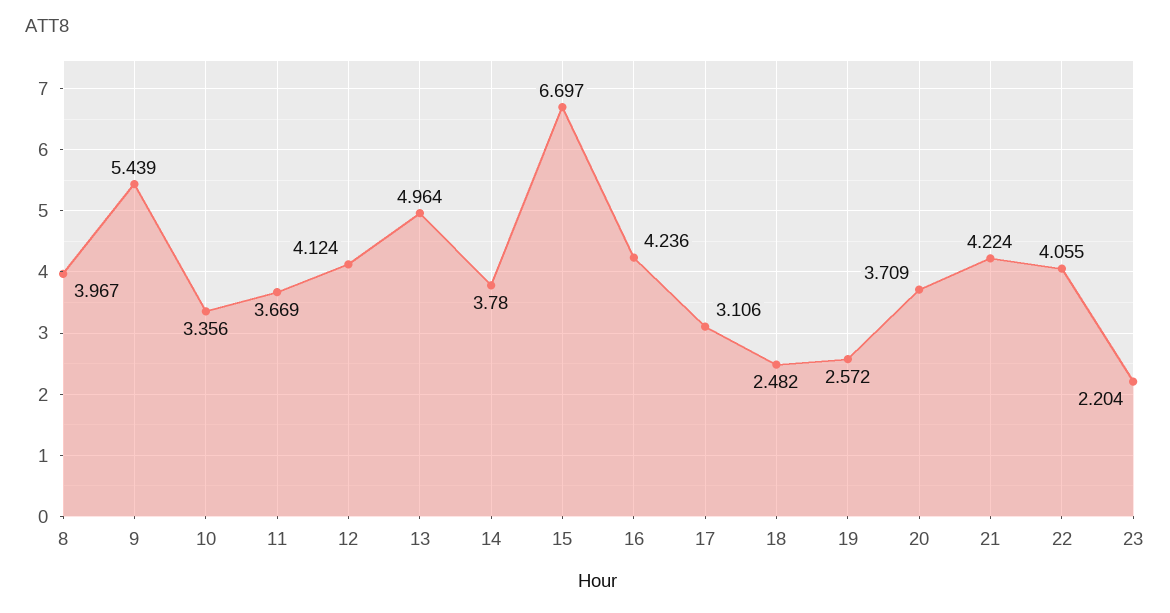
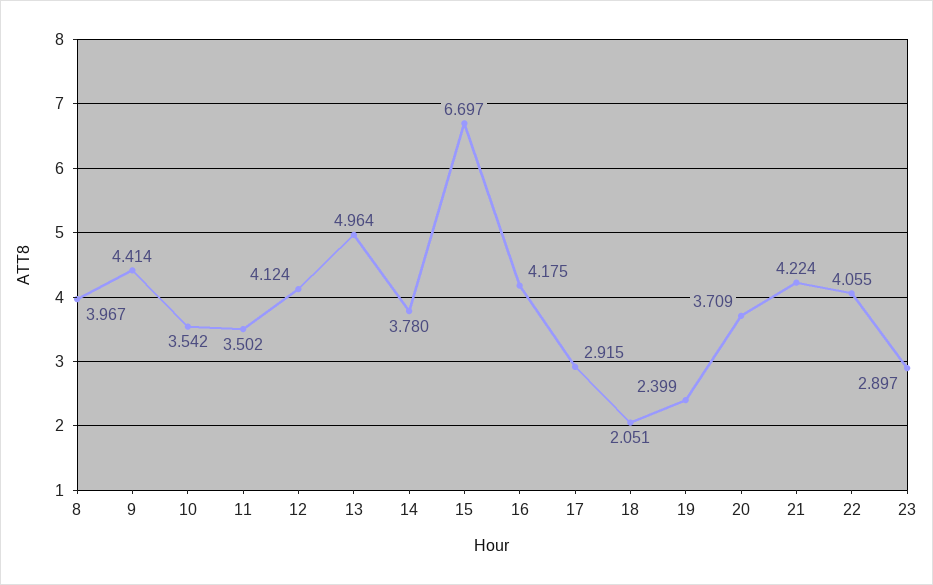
9: 5.439 -> 4.414
10: 3.356 -> 3.542
11: 3.669 -> 3.502
16: 4.236 -> 4.175
17: 3.106 -> 2.915
18: 2.482 -> 2.051
19: 2.572 -> 2.399
23: 2.204 -> 2.897

